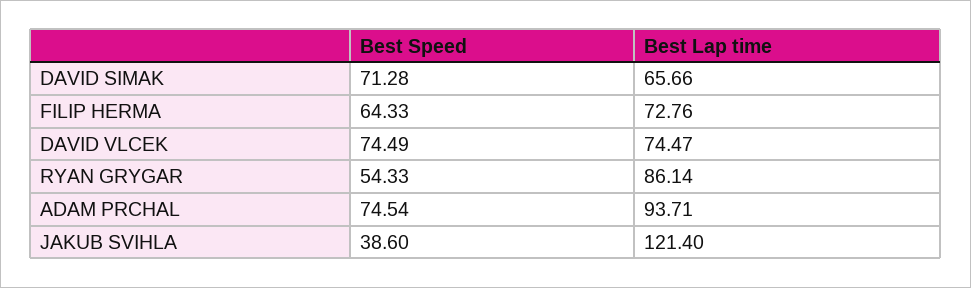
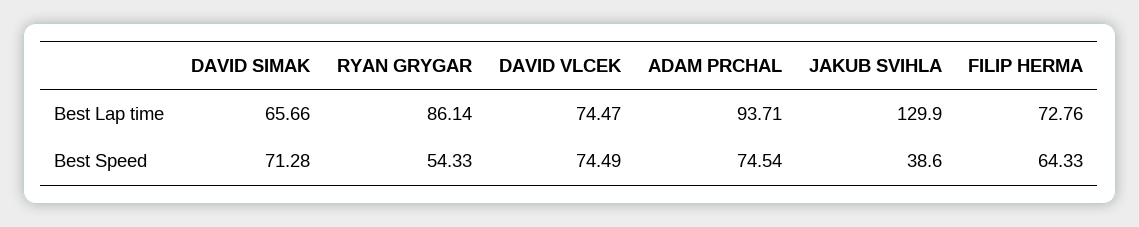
Best Lap time, JAKUB SVIHLA: 121.4 -> 129.9

